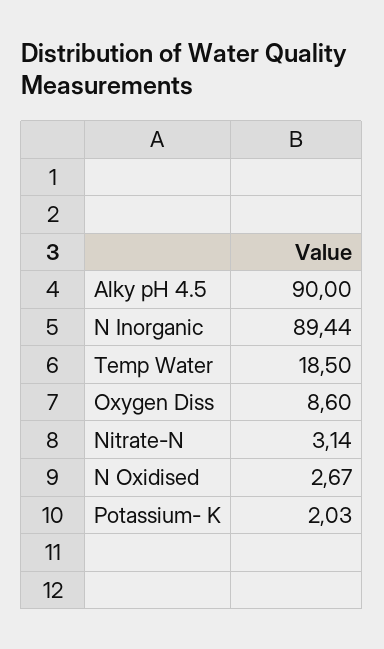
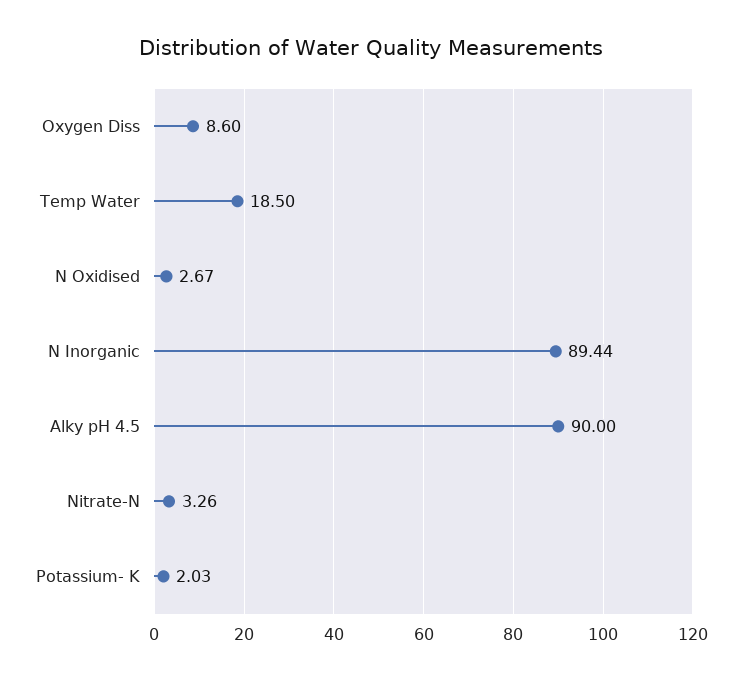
Nitrate-N: 3.14 -> 3.26

